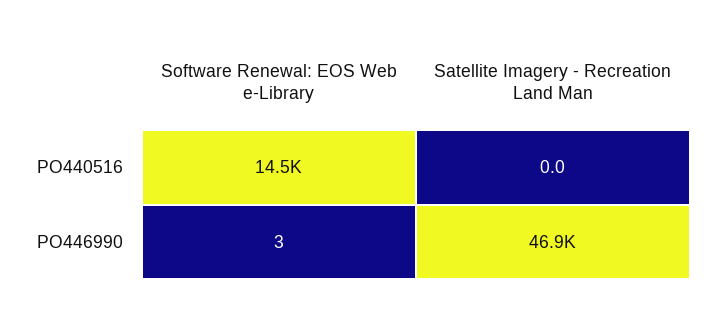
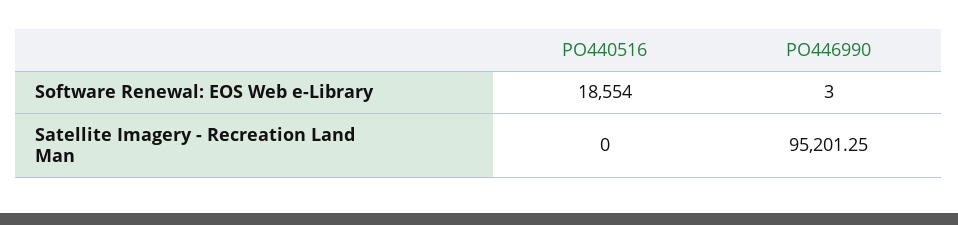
Software Renewal: EOS Web e-Library, PO440516: 14500 -> 18554
Satellite Imagery - Recreation Land Man, PO446990: 46900 -> 95201.25

